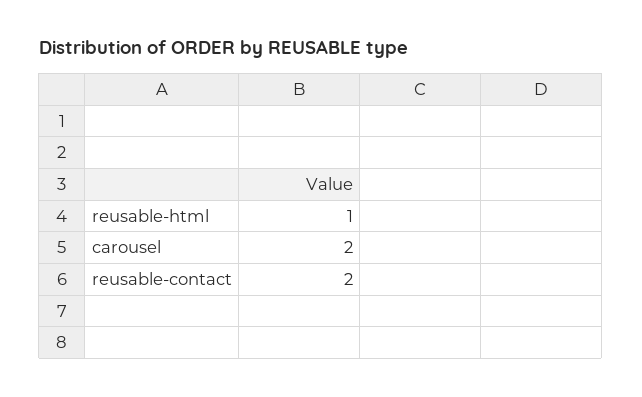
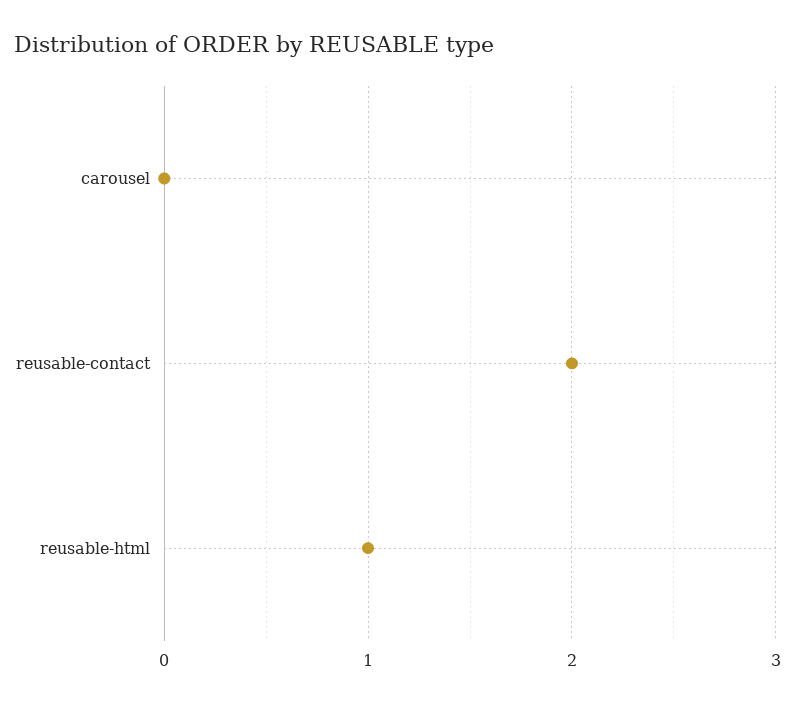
carousel: 2 -> 0

